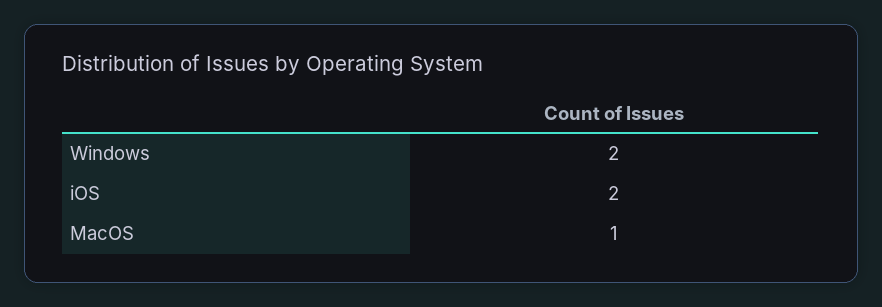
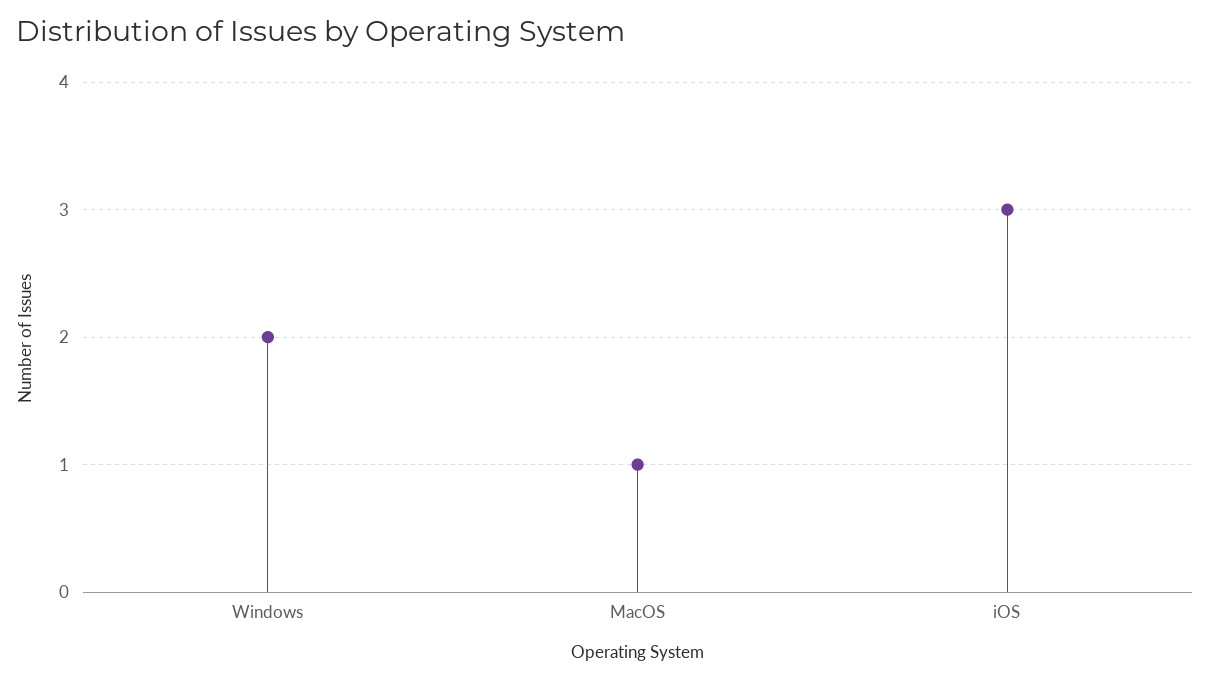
iOS: 2 -> 3

